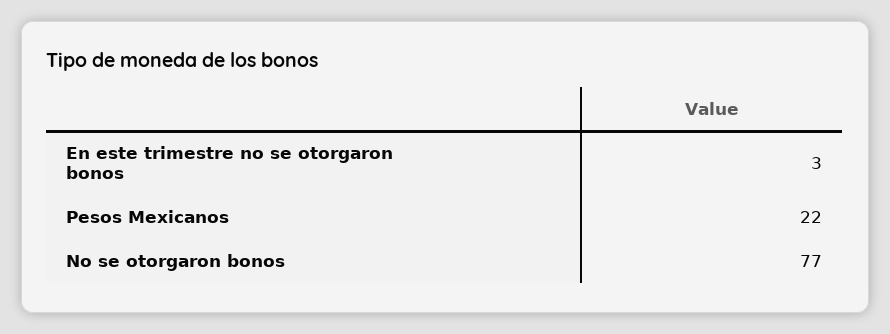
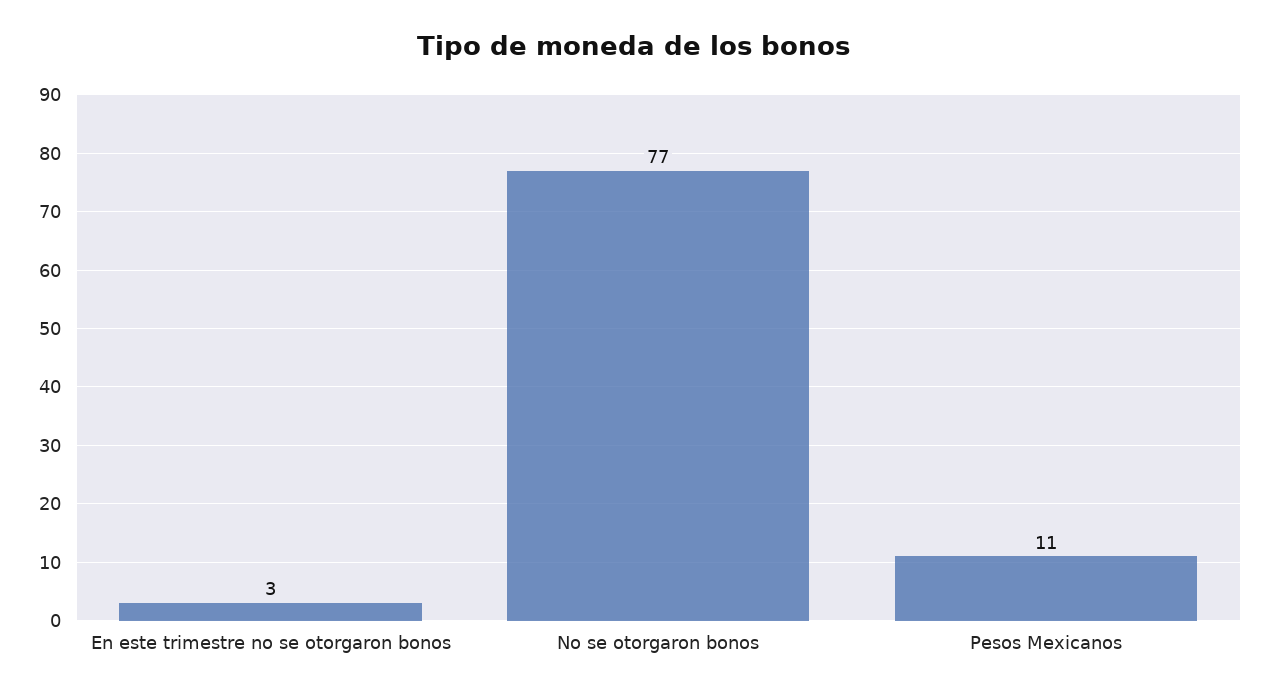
Pesos Mexicanos: 22 -> 11

